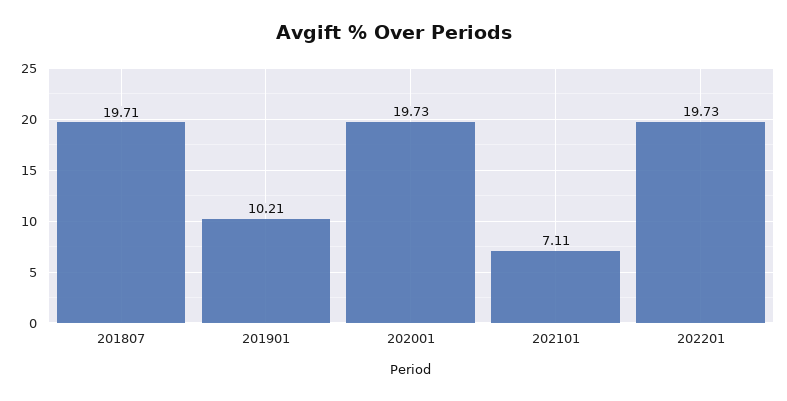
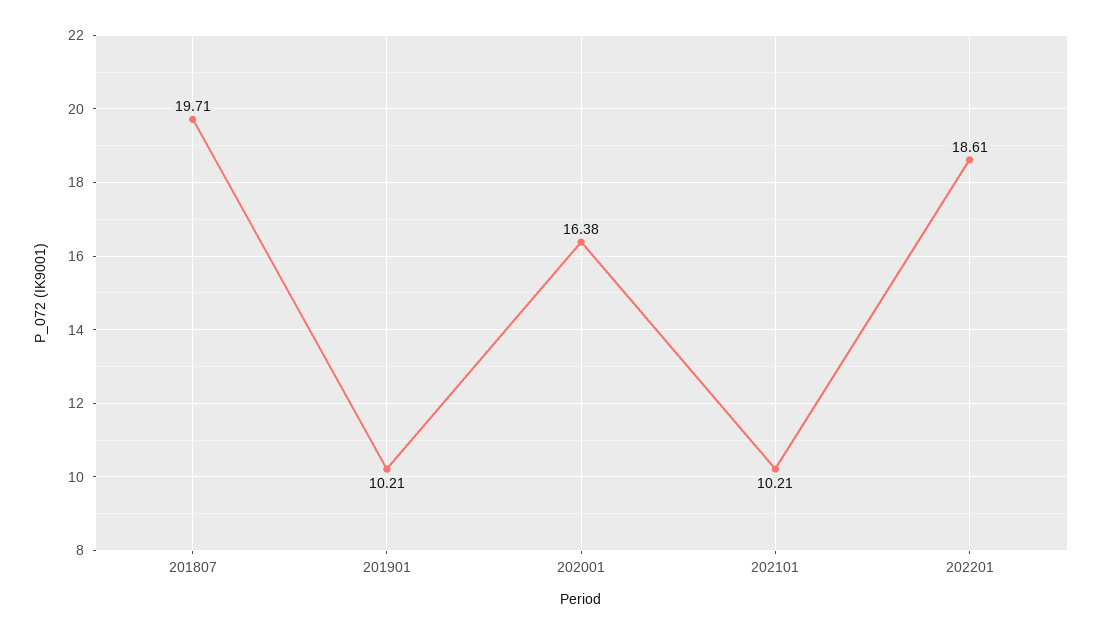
202001: 19.73 -> 16.38
202101: 7.11 -> 10.21
202201: 19.73 -> 18.61

